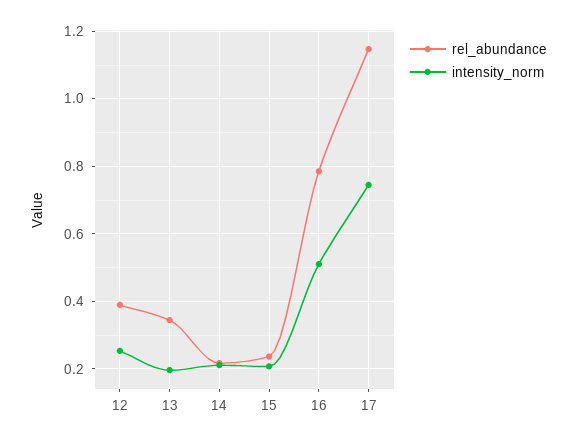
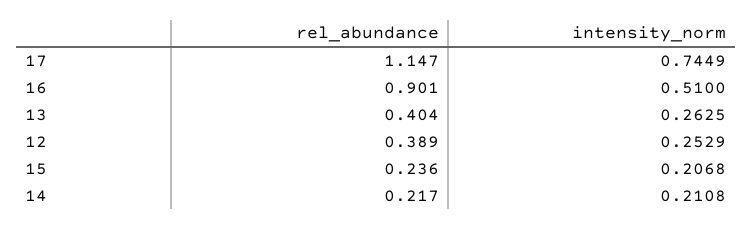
rel_abundance, 13: 0.34 -> 0.404
intensity_norm, 13: 0.2 -> 0.2625
rel_abundance, 16: 0.78 -> 0.901

